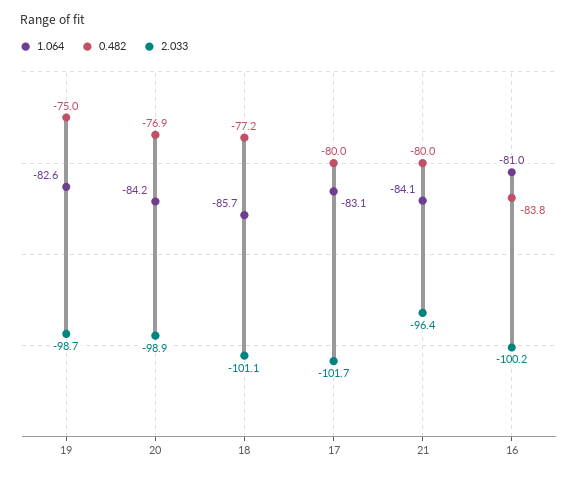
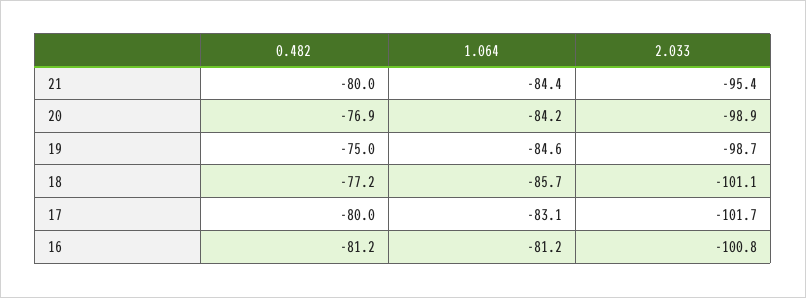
1.064, 19: -82.6 -> -84.6
1.064, 21: -84.1 -> -84.4
2.033, 21: -96.4 -> -95.4
1.064, 16: -81 -> -81.2
0.482, 16: -83.8 -> -81.2
2.033, 16: -100.2 -> -100.8

